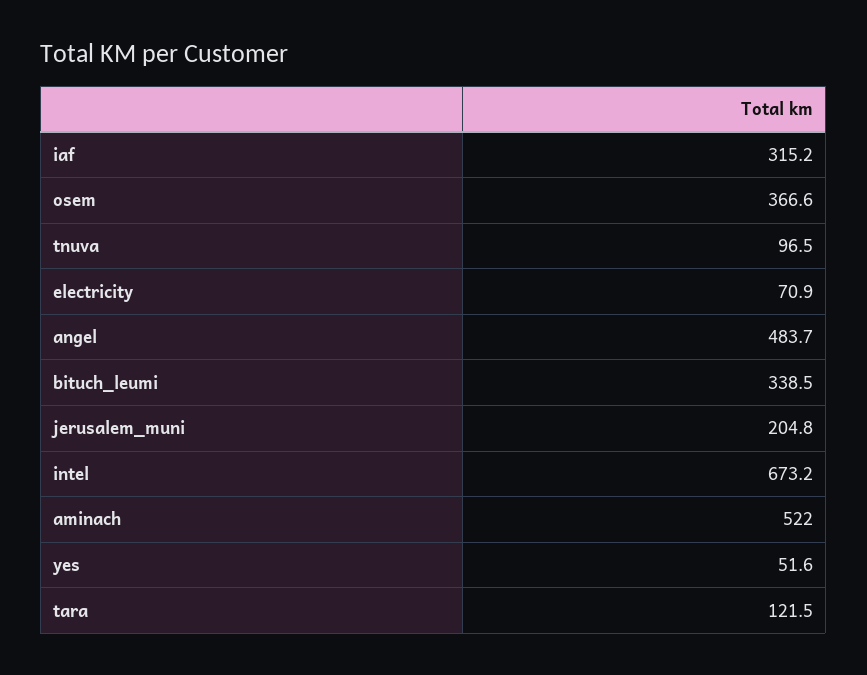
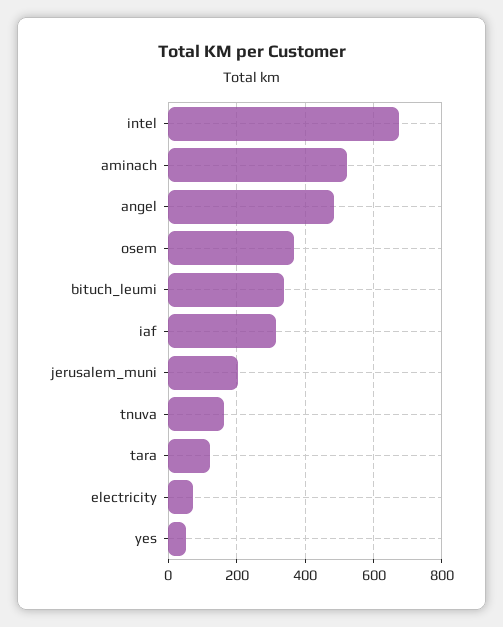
tnuva: 96.5 -> 160

